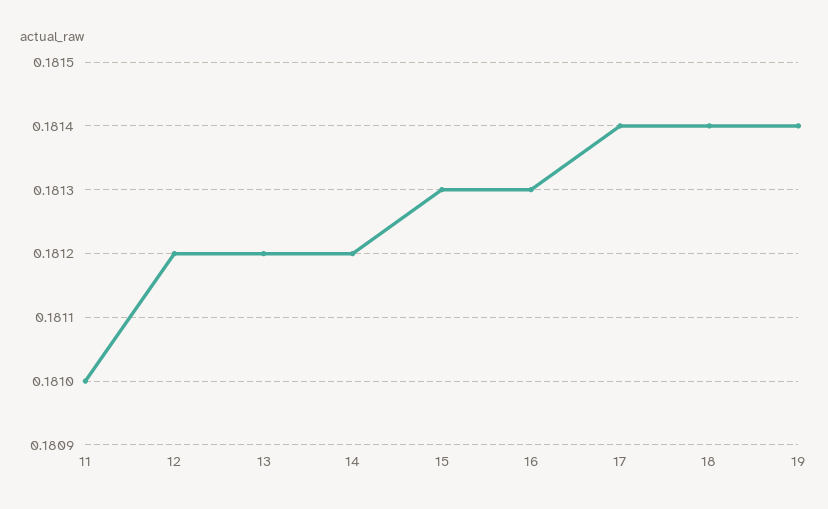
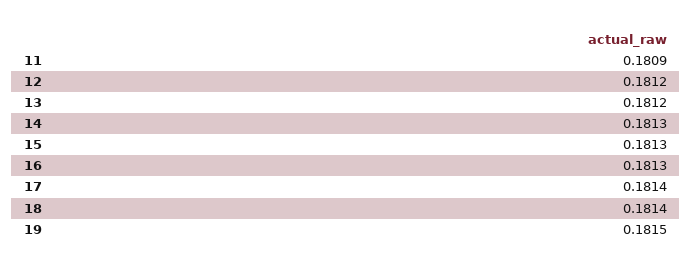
11: 0.181 -> 0.1809
14: 0.1812 -> 0.1813
19: 0.1814 -> 0.1815

